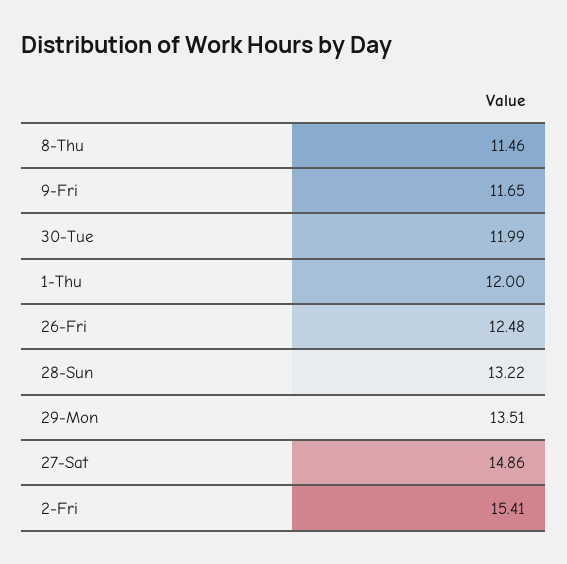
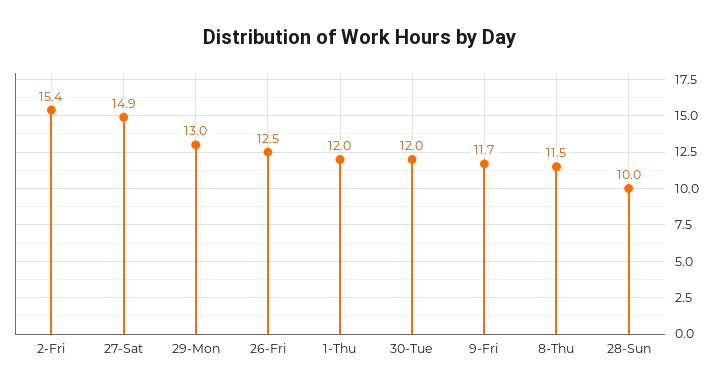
28-Sun: 13.22 -> 10
29-Mon: 13.51 -> 13

